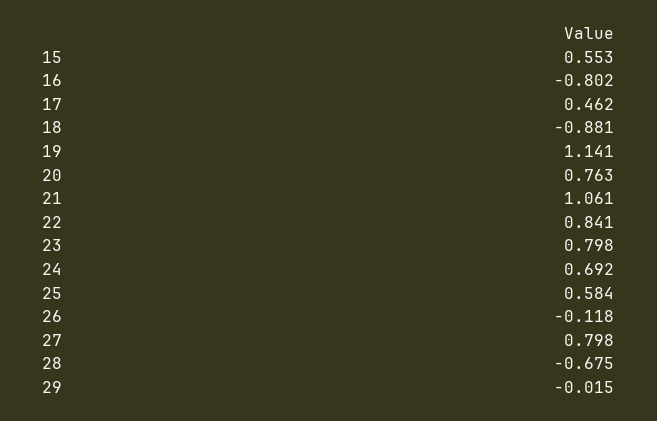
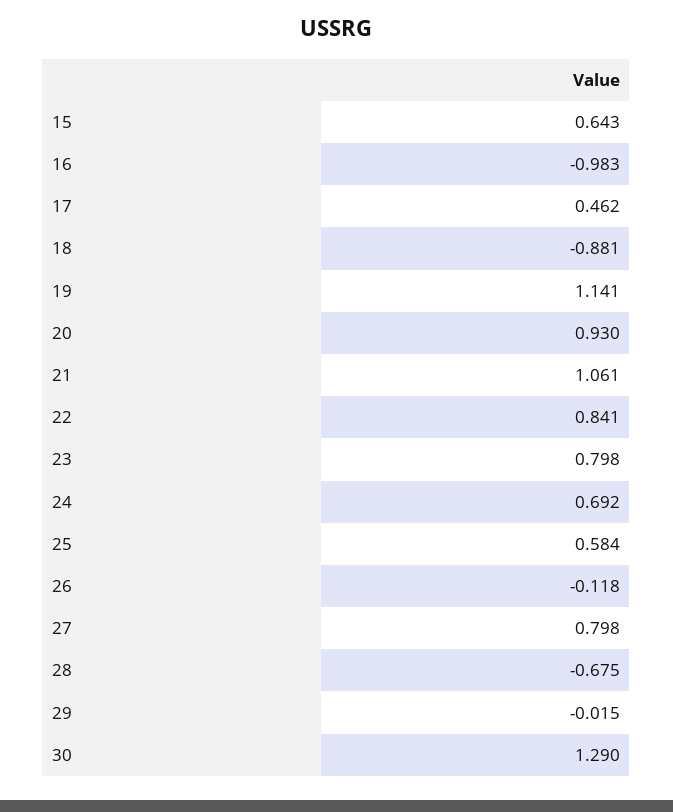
15: 0.553 -> 0.643
16: -0.802 -> -0.983
20: 0.763 -> 0.93
30: none -> 1.29

